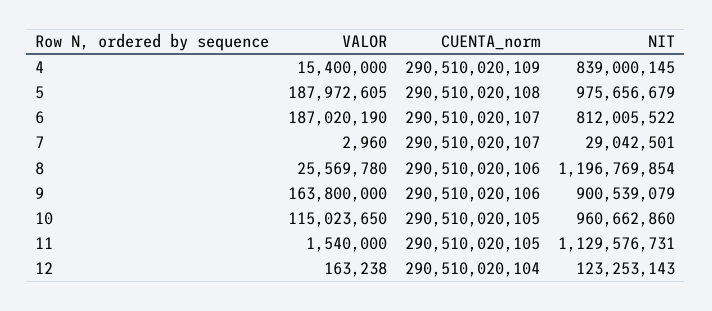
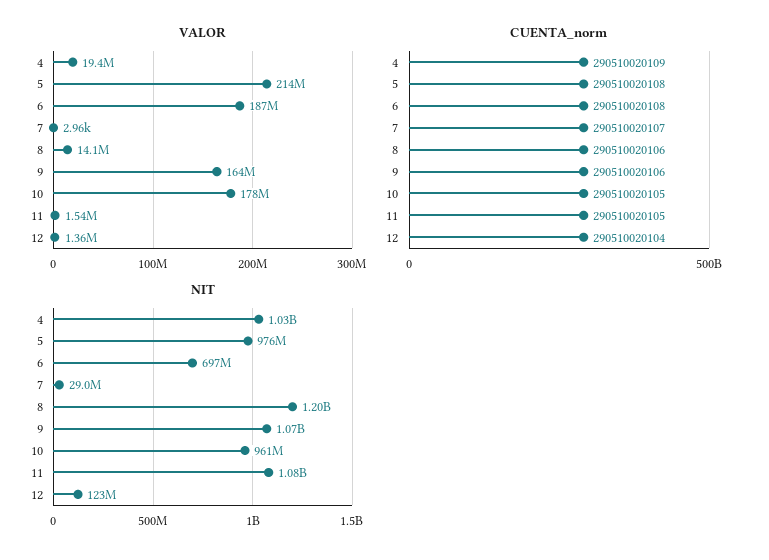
VALOR, 4: 15400000 -> 19400000
NIT, 4: 839000145 -> 1030000000
VALOR, 5: 187972605 -> 214000000
CUENTA_norm, 6: 290510020107 -> 290510020108
NIT, 6: 812005522 -> 697000000
VALOR, 8: 25569780 -> 14100000
NIT, 9: 900539079 -> 1070000000
VALOR, 10: 115023650 -> 178000000
NIT, 11: 1129576731 -> 1080000000
VALOR, 12: 163238 -> 1360000

